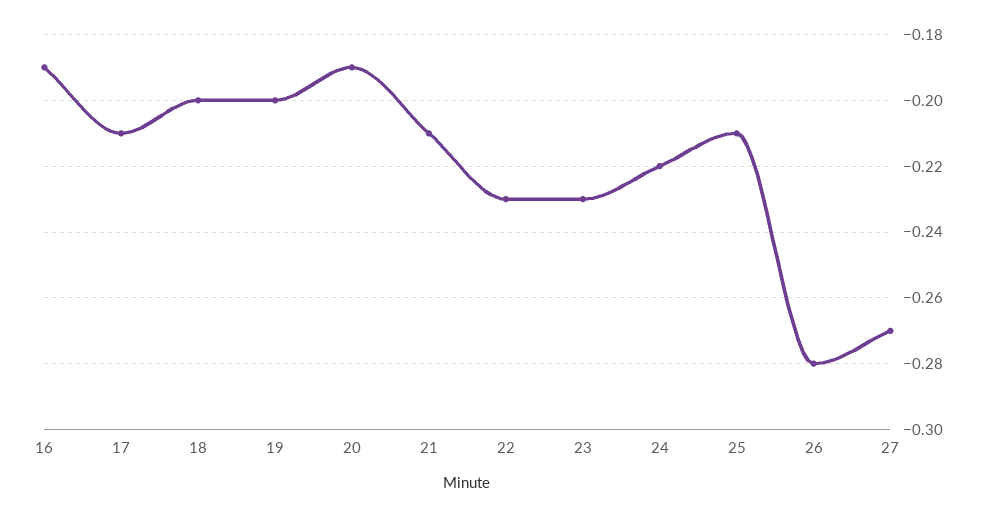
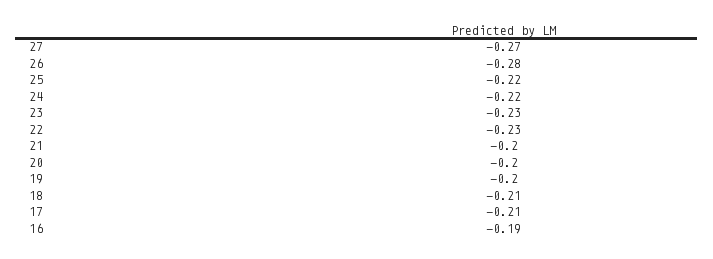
18: -0.2 -> -0.21
20: -0.19 -> -0.2
21: -0.21 -> -0.2
25: -0.21 -> -0.22

